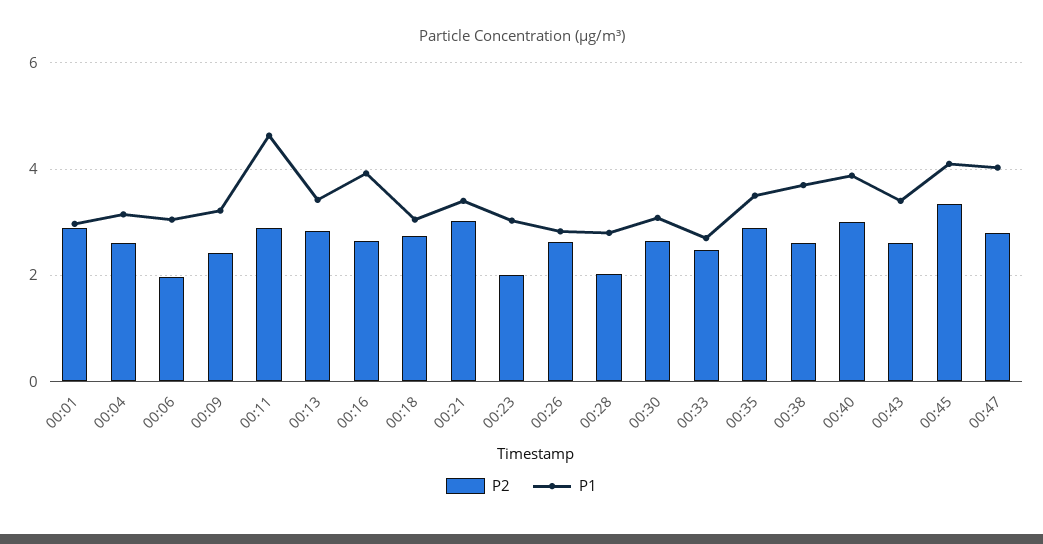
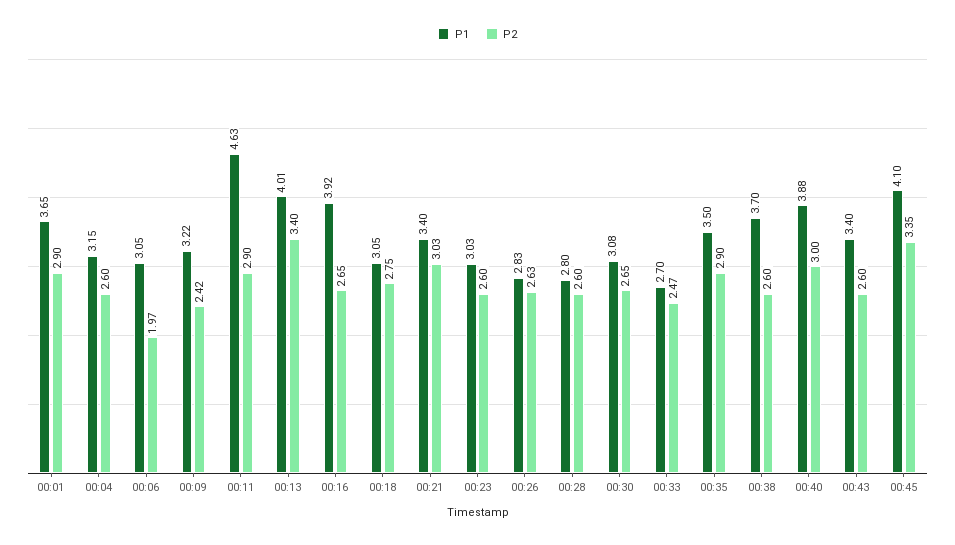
P1, 00:01: 3 -> 3.65
P2, 00:13: 2.8 -> 3.4
P1, 00:13: 3.4 -> 4.01
P2, 00:23: 2 -> 2.6
P2, 00:28: 2 -> 2.6
P2, 00:47: 2.8 -> none
P1, 00:47: 4 -> none

